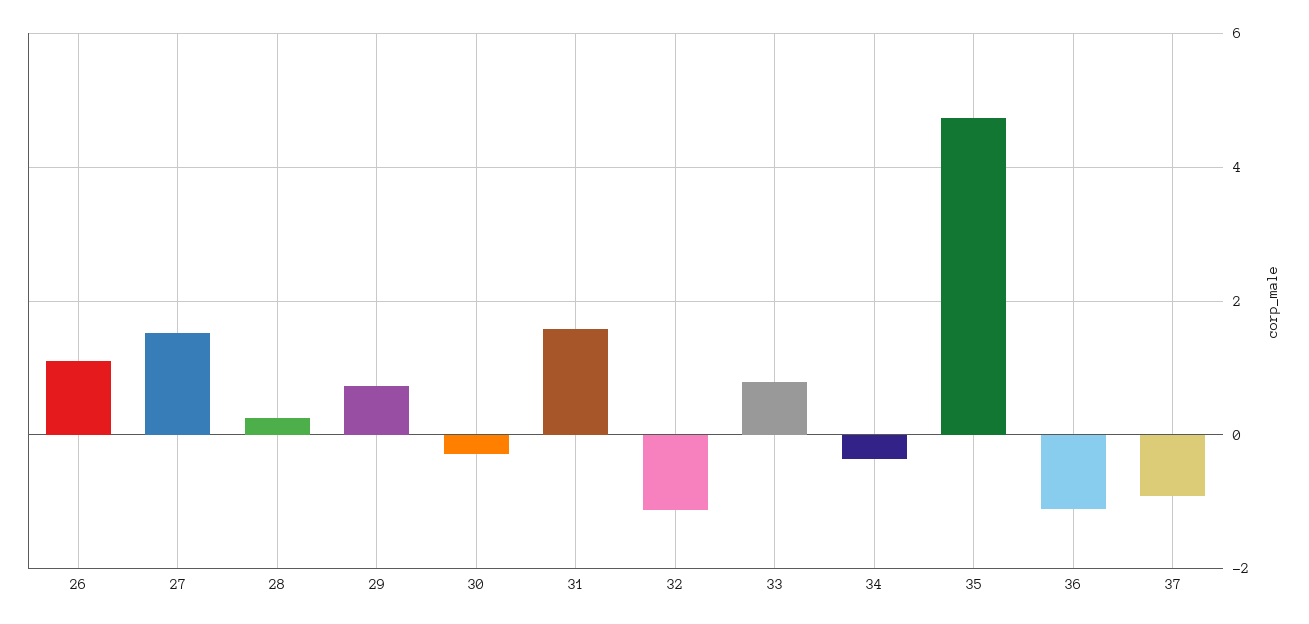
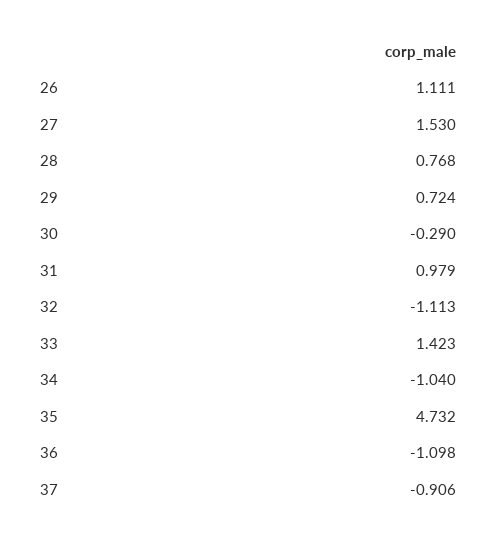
28: 0.2 -> 0.768
31: 1.6 -> 0.979
33: 0.8 -> 1.423
34: -0.4 -> -1.04

